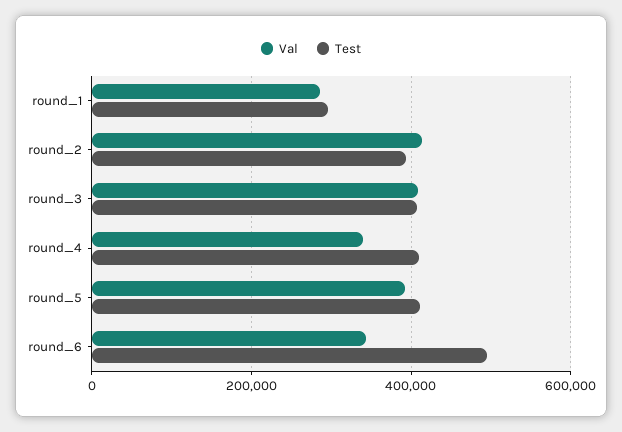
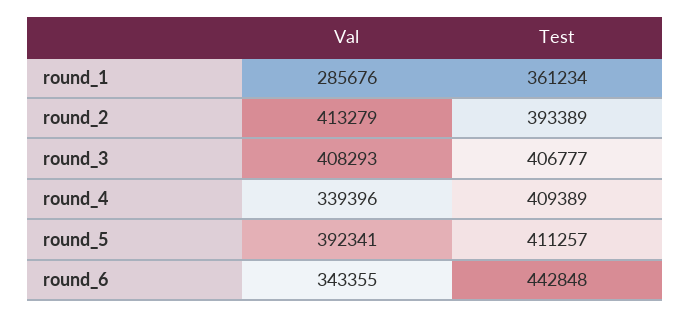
Test, round_1: 300000 -> 361234
Test, round_6: 500000 -> 442848

